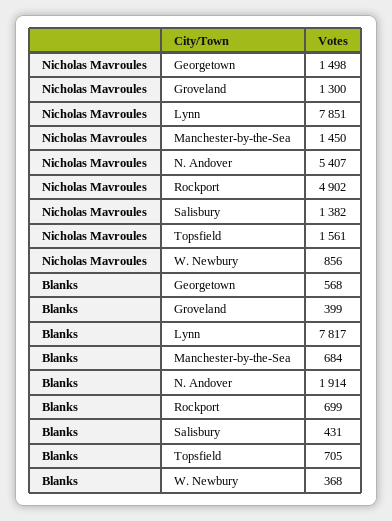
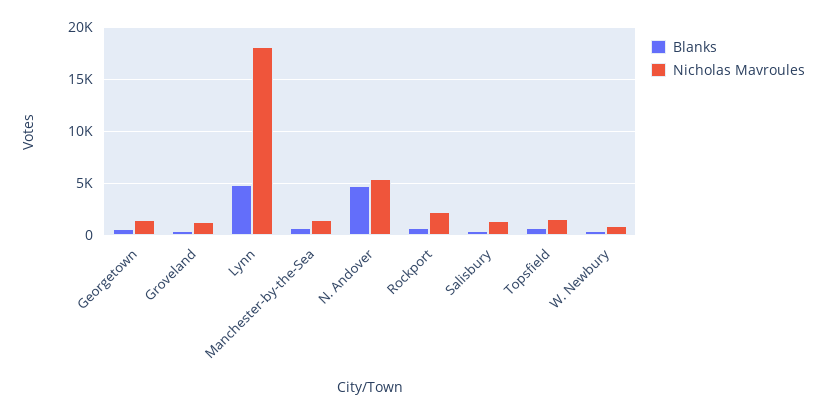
Nicholas Mavroules, Lynn: 7851 -> 18000
Nicholas Mavroules, Rockport: 4902 -> 2000
Blanks, Lynn: 7817 -> 5000
Blanks, N. Andover: 1914 -> 5000

